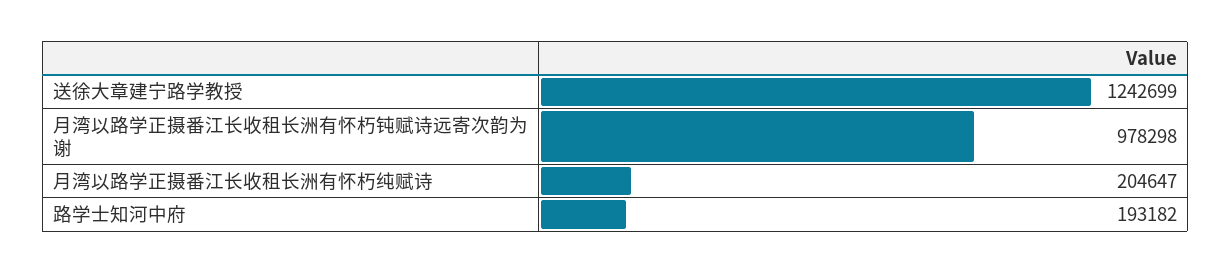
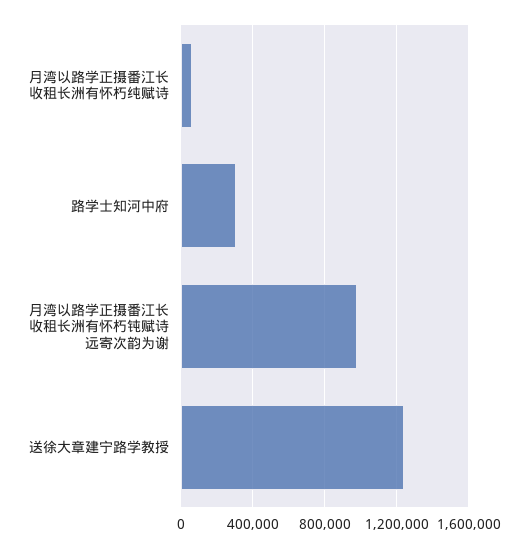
月湾以路学正摄番江长收租长洲有怀朽纯赋诗: 204647 -> 50000
路学士知河中府: 193182 -> 300000

